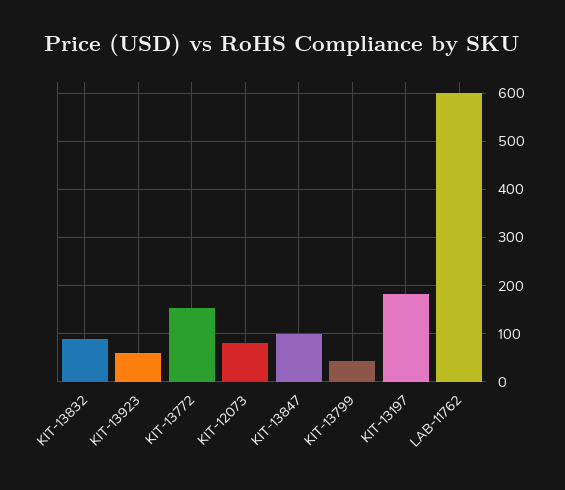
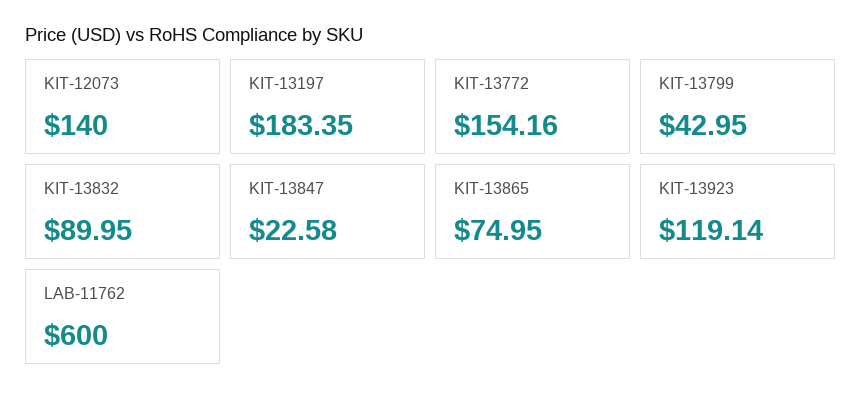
KIT-13923: 60 -> 119.14
KIT-12073: 80 -> 140
KIT-13847: 100 -> 22.58
KIT-13865: none -> 74.95

